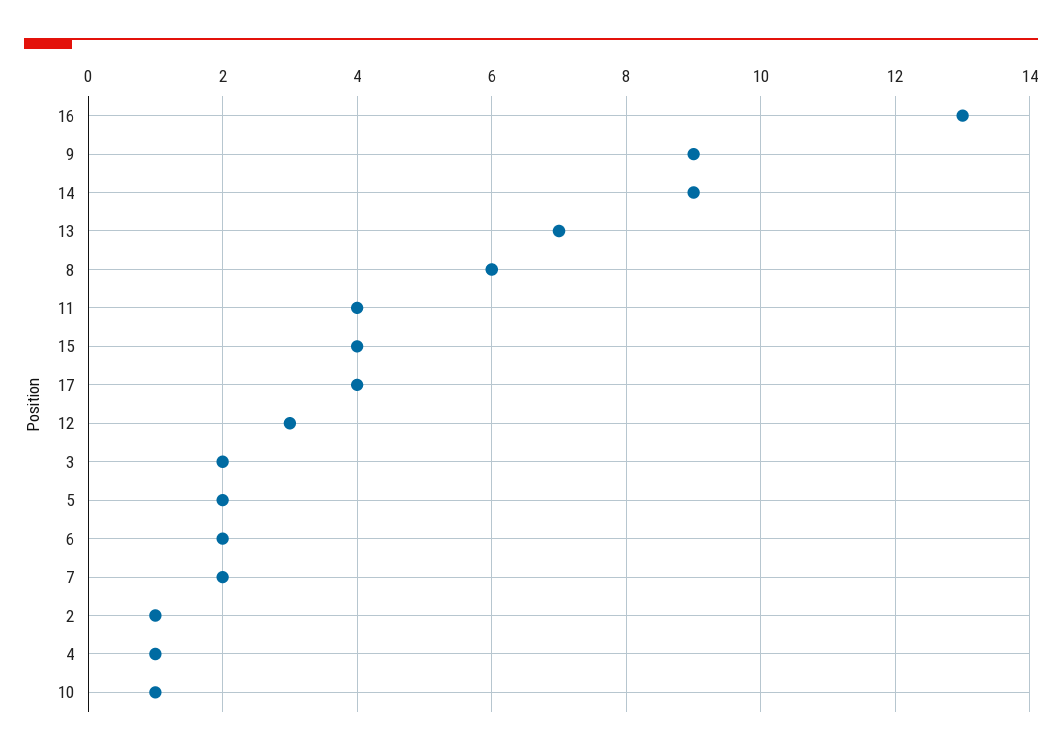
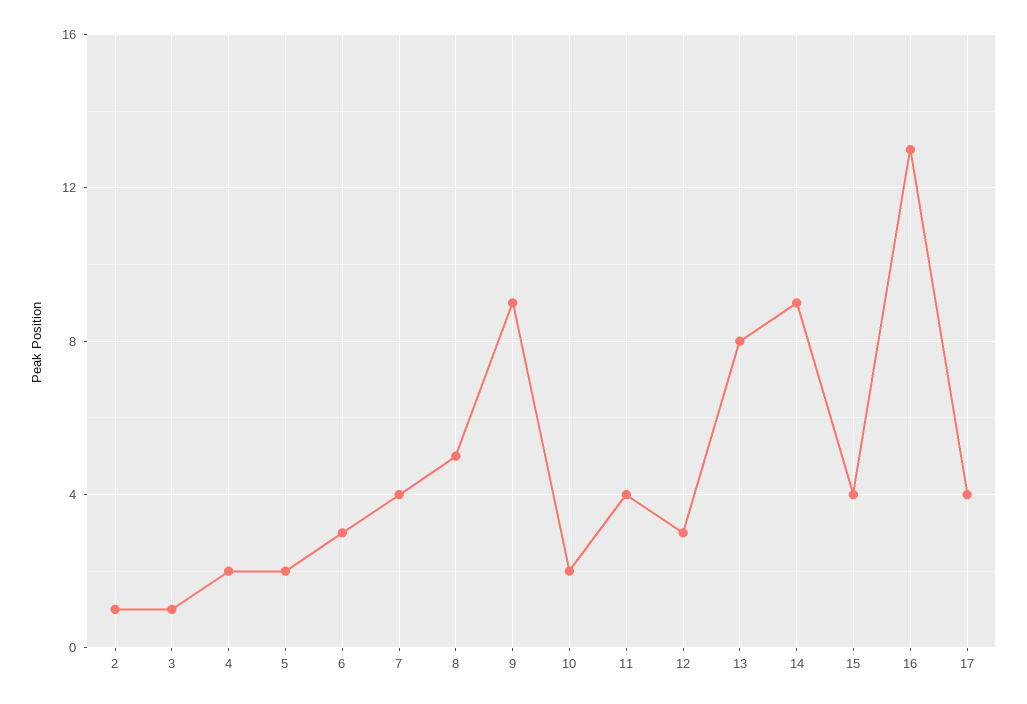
13: 7 -> 8
8: 6 -> 5
3: 2 -> 1
6: 2 -> 3
7: 2 -> 4
4: 1 -> 2
10: 1 -> 2

